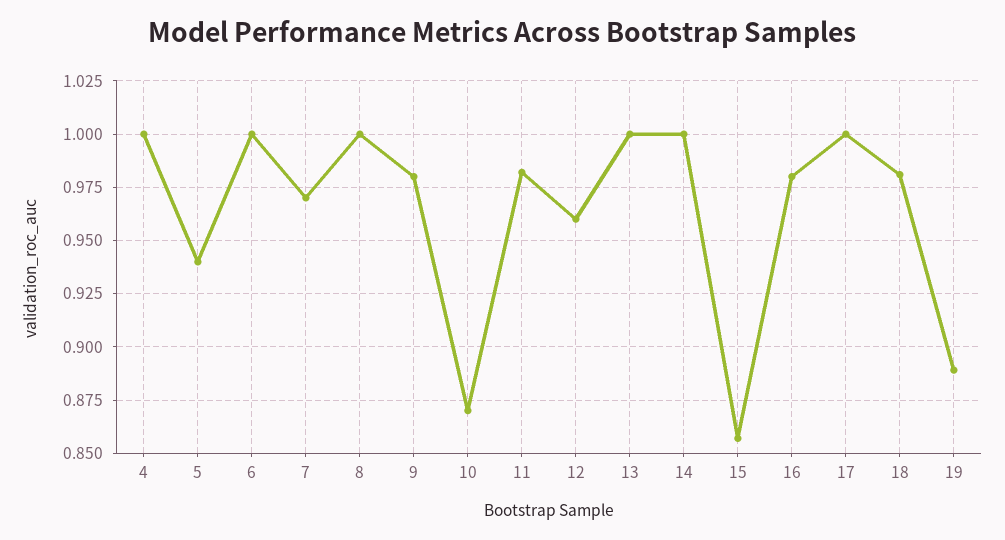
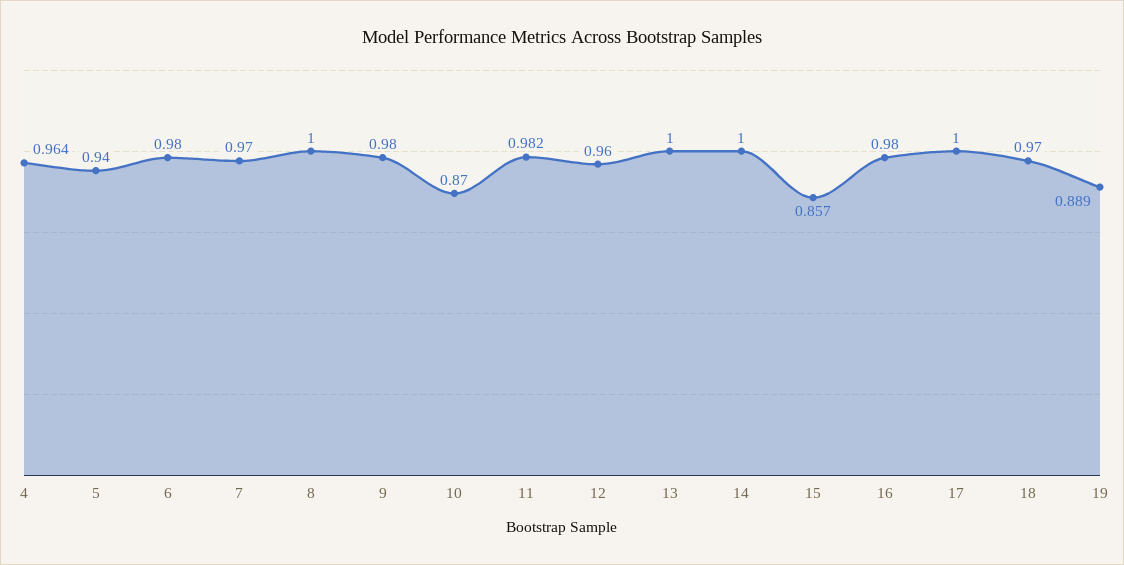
4: 1 -> 0.964
6: 1 -> 0.98
18: 0.98 -> 0.97

